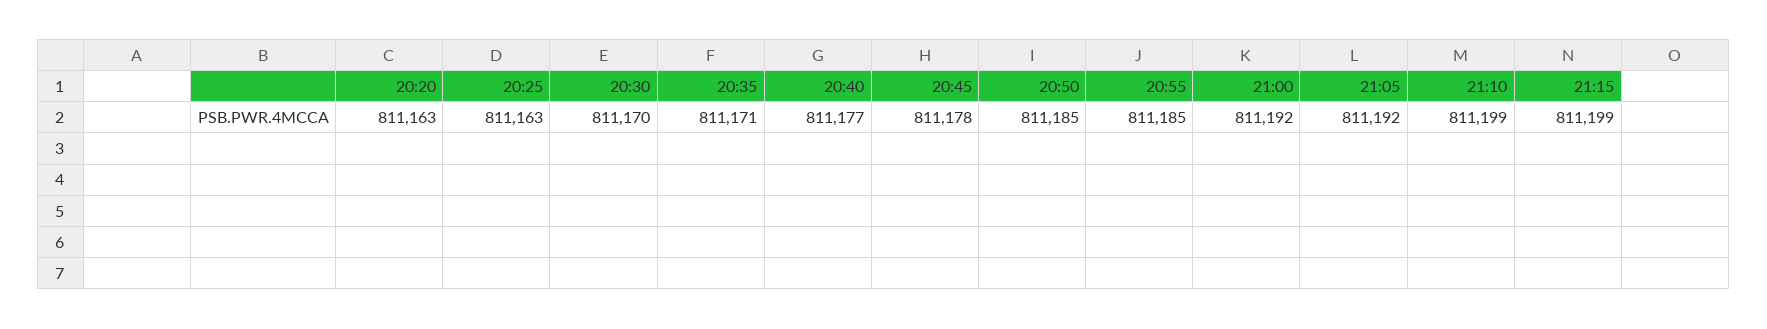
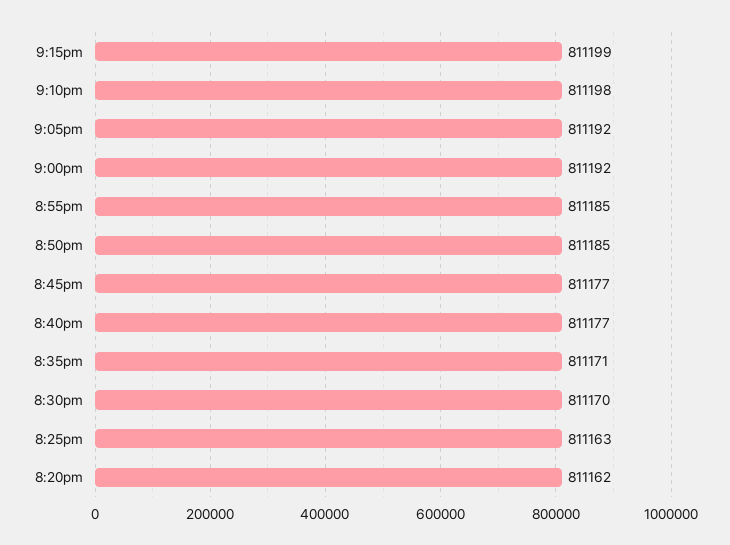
20:20: 811163 -> 811162
20:45: 811178 -> 811177
21:10: 811199 -> 811198

